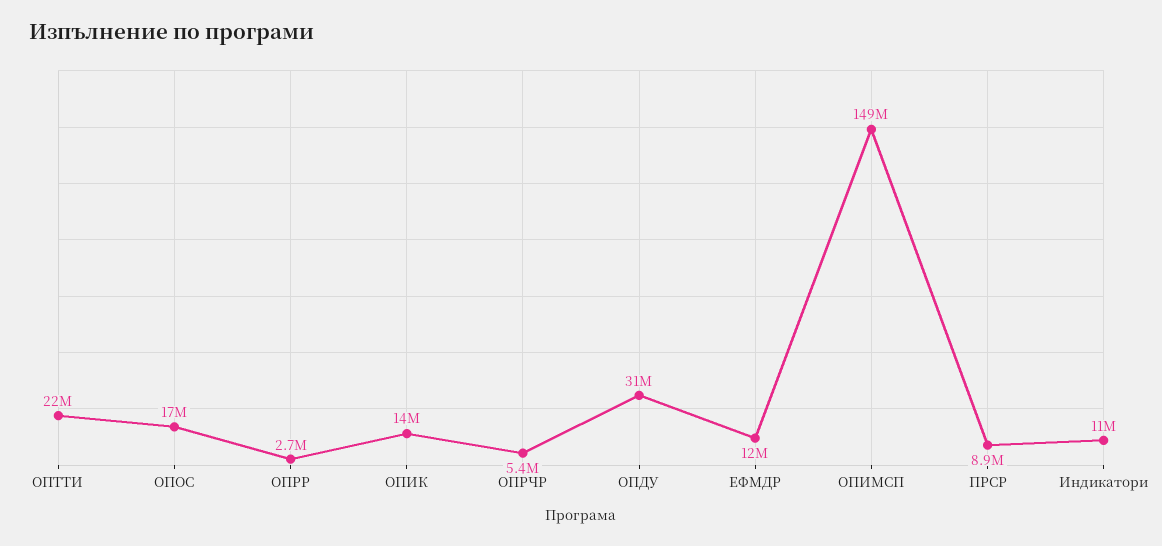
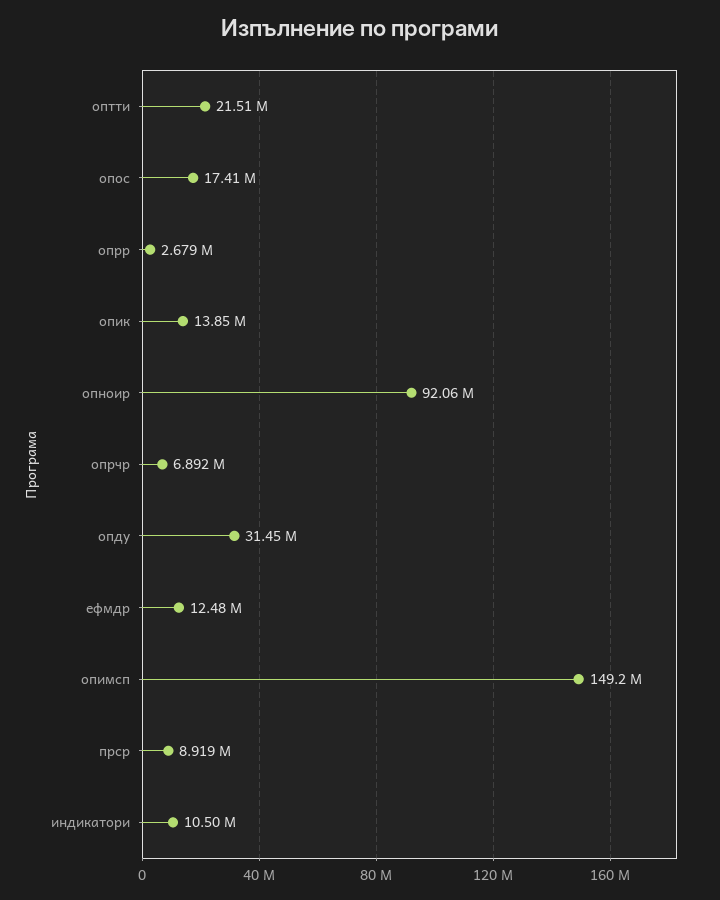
ОПРЧР: 5400000 -> 6892000
опноир: none -> 92060000

